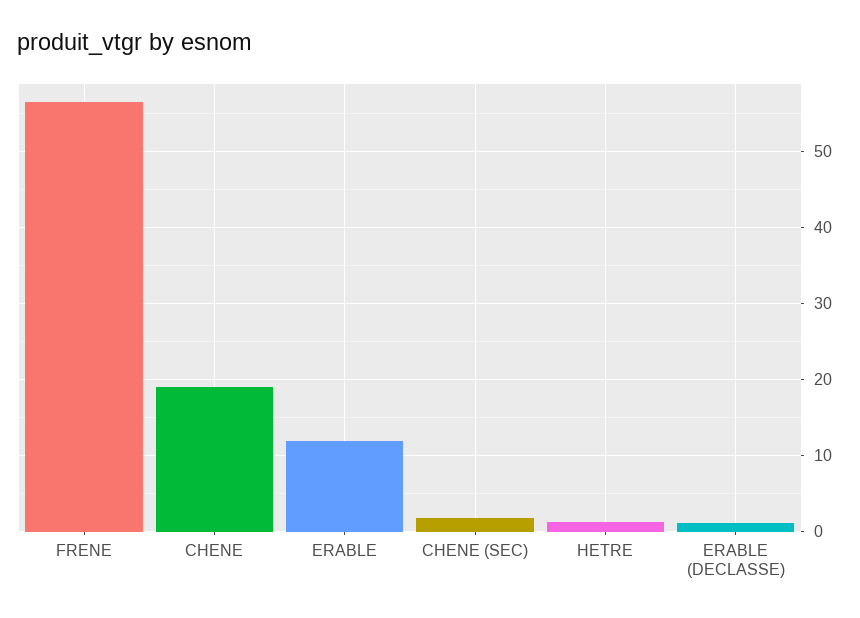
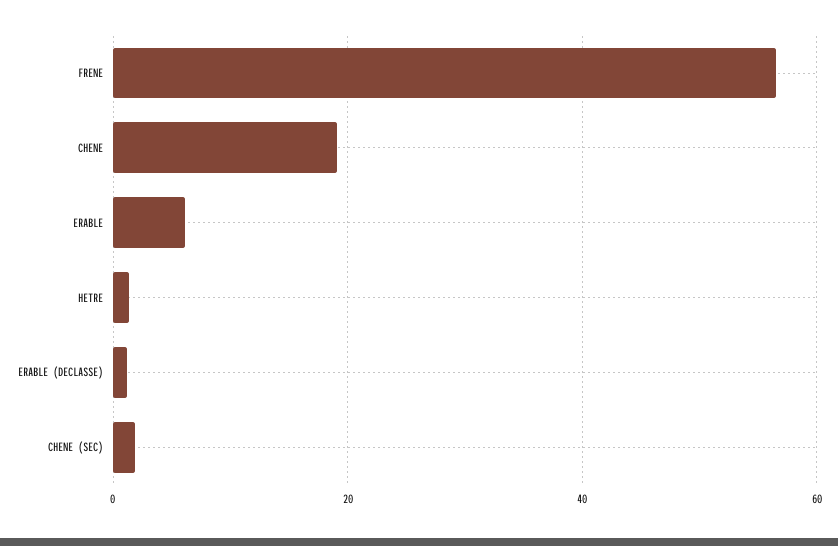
ERABLE: 12 -> 6

